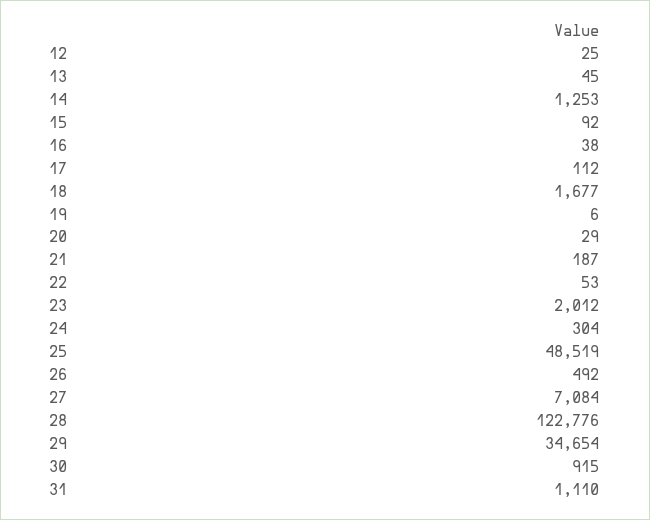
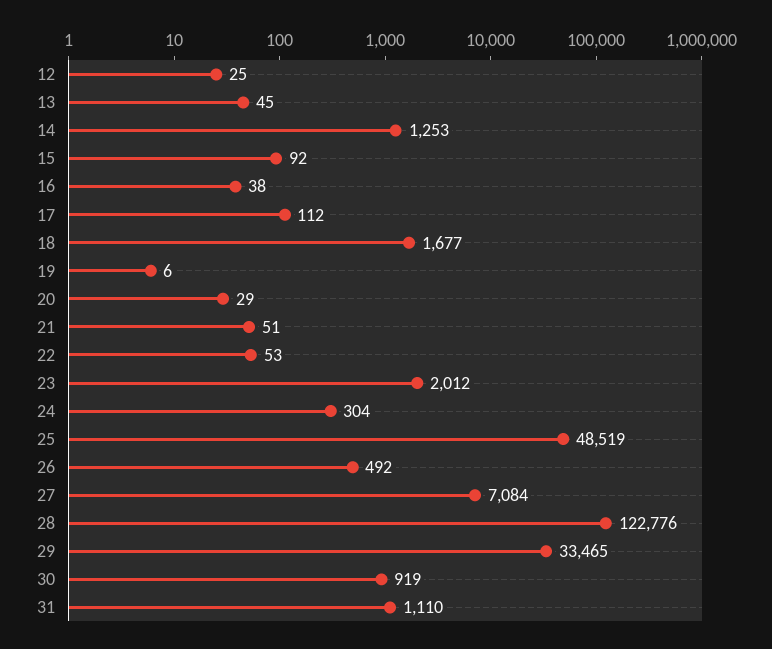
21: 187 -> 51
29: 34654 -> 33465
30: 915 -> 919

